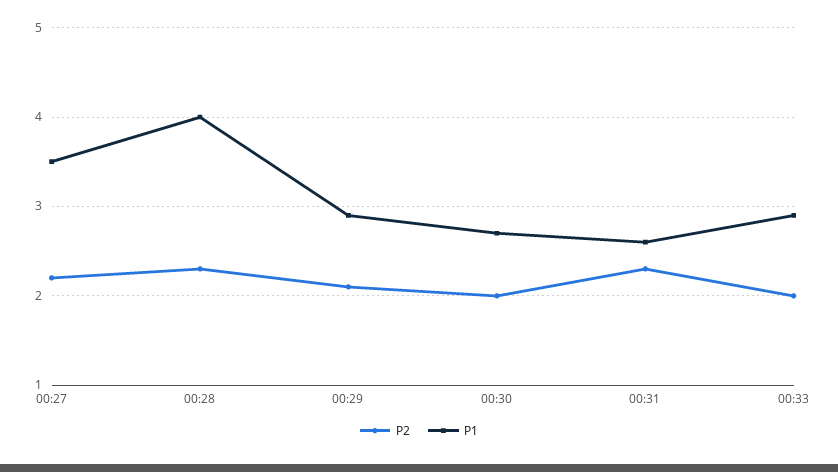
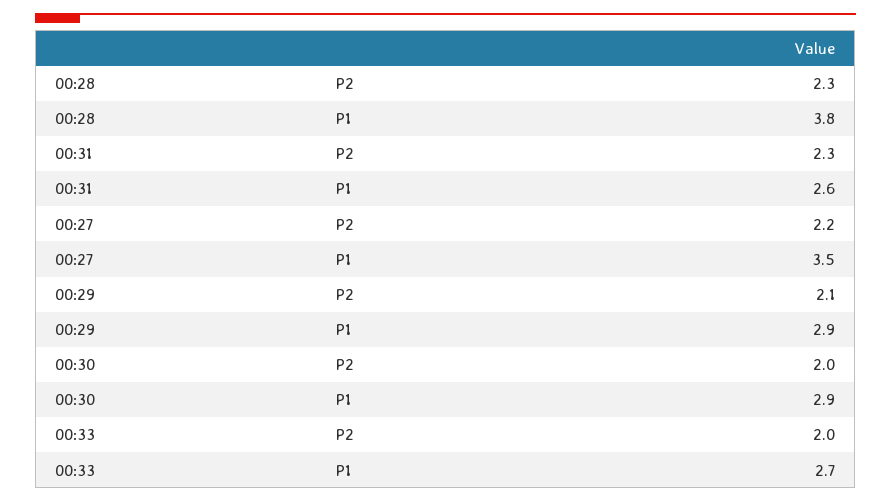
P1, 00:28: 4 -> 3.8
P1, 00:30: 2.7 -> 2.9
P1, 00:33: 2.9 -> 2.7

